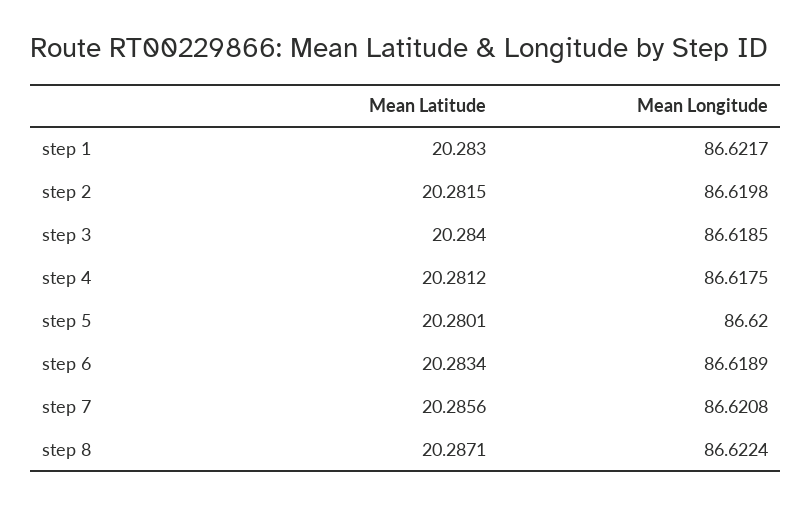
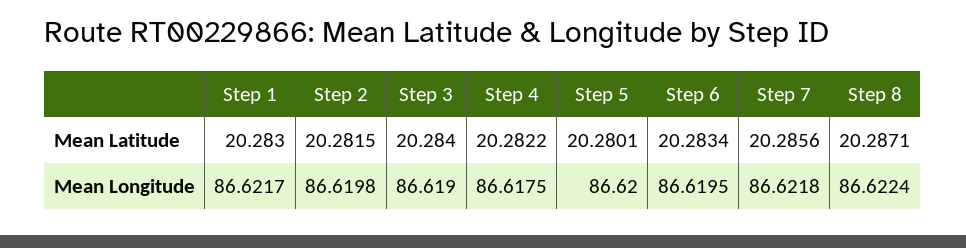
Mean Longitude, step 3: 86.6185 -> 86.619
Mean Latitude, step 4: 20.2812 -> 20.2822
Mean Longitude, step 6: 86.6189 -> 86.6195
Mean Longitude, step 7: 86.6208 -> 86.6218

